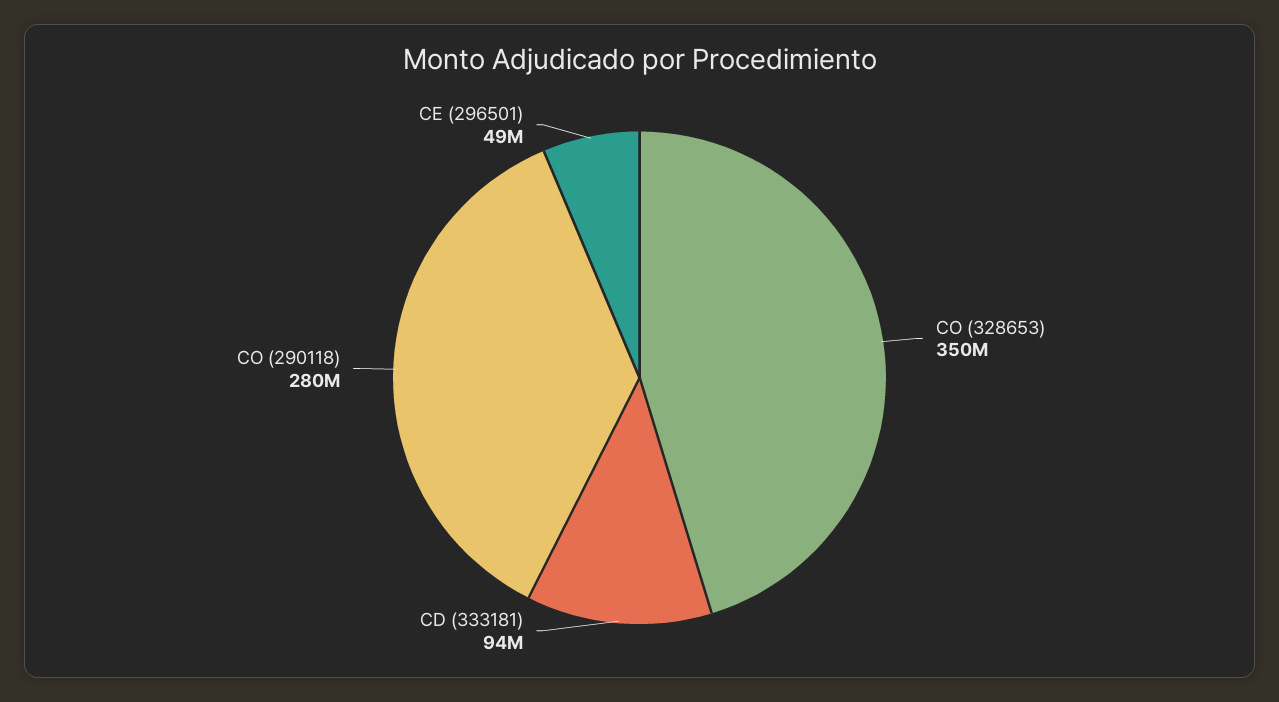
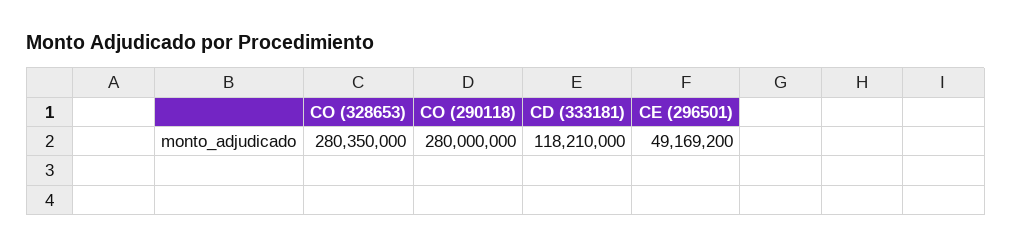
CO (328653): 350000000 -> 280350000
CD (333181): 94000000 -> 118210000

